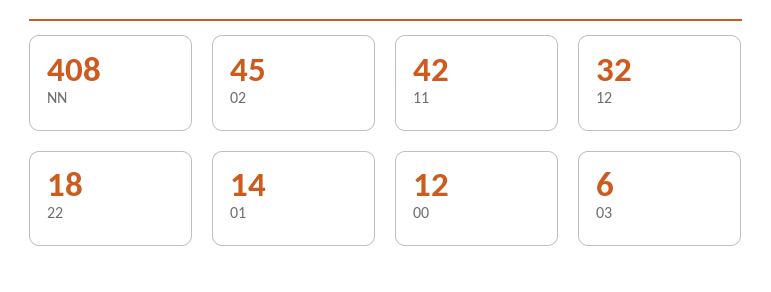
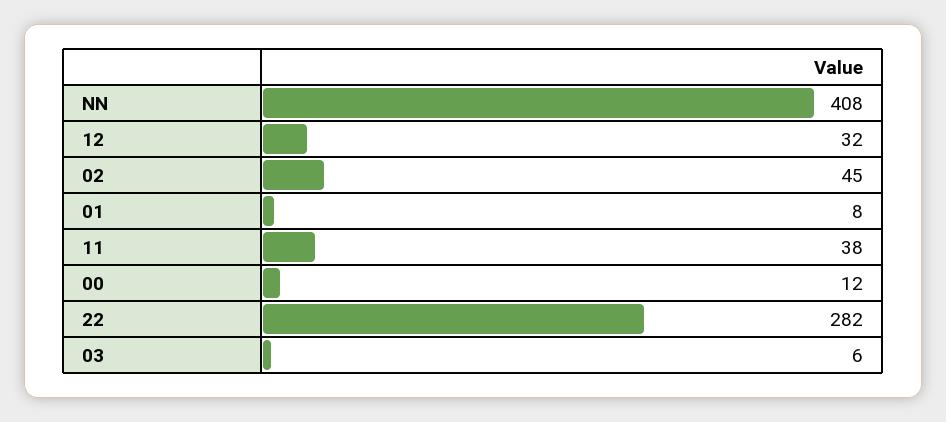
11: 42 -> 38
22: 18 -> 282
01: 14 -> 8

